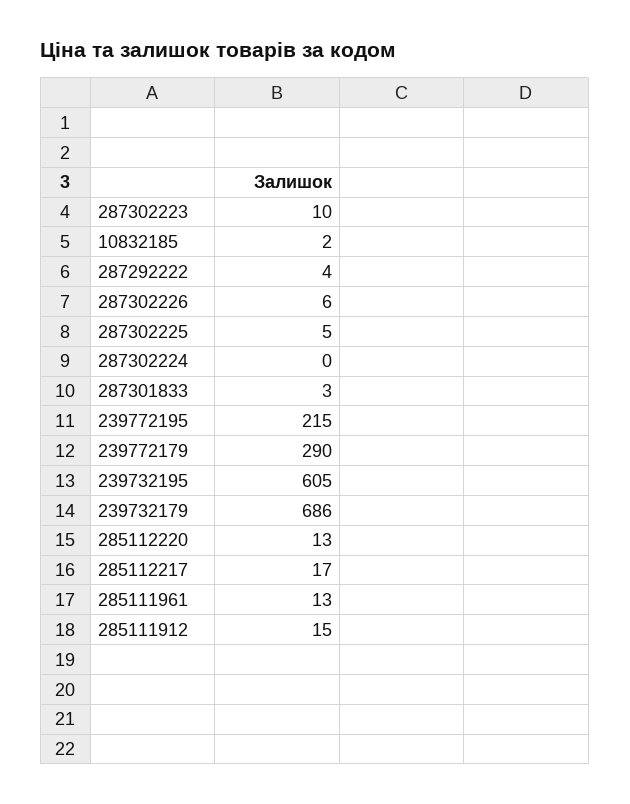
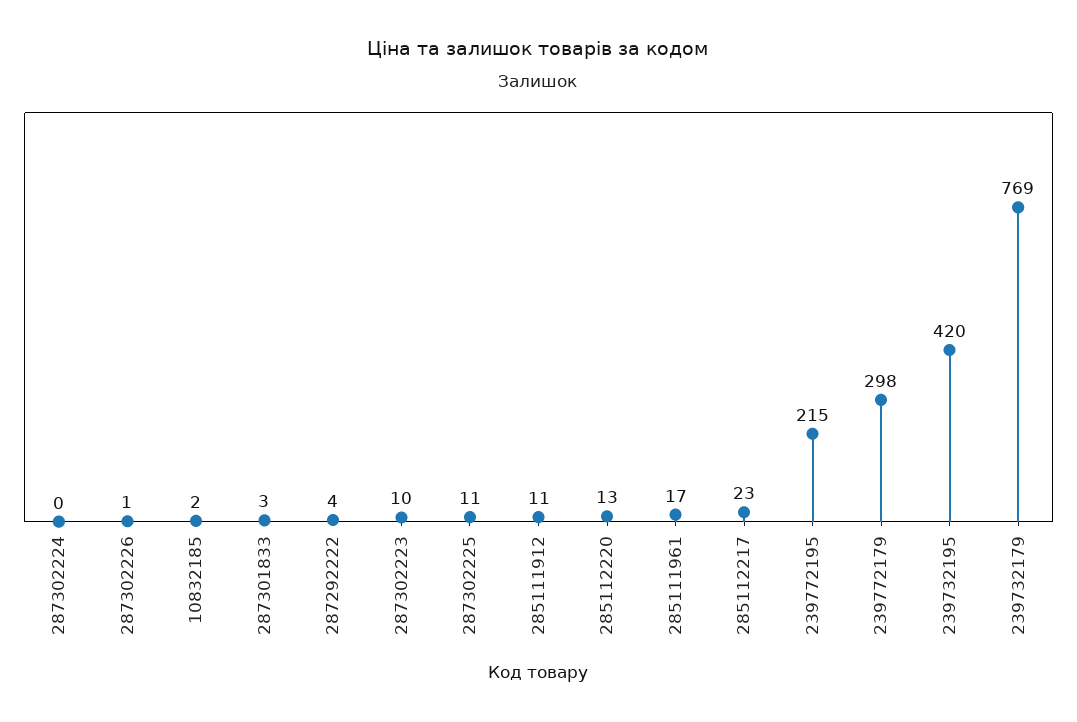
287302226: 6 -> 1
287302225: 5 -> 11
239772179: 290 -> 298
239732195: 605 -> 420
239732179: 686 -> 769
285112217: 17 -> 23
285111961: 13 -> 17
285111912: 15 -> 11

